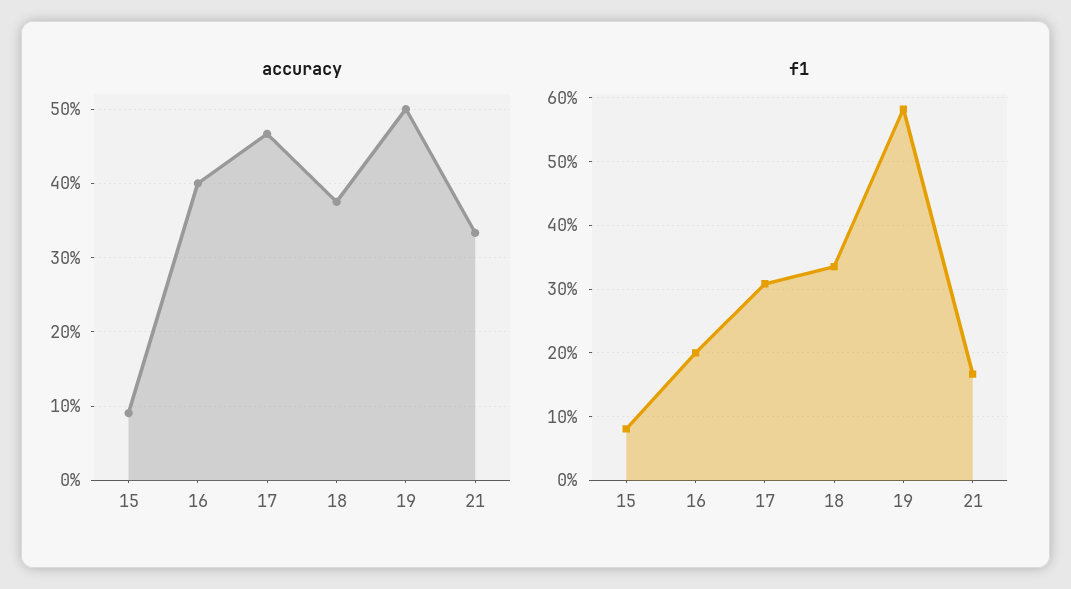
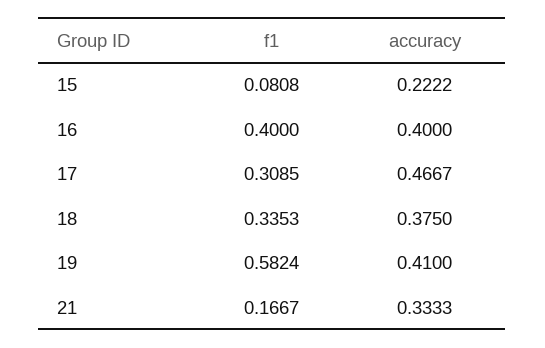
accuracy, 15: 0.09 -> 0.2222
accuracy, 19: 0.5 -> 0.41
f1, 16: 0.2 -> 0.4

